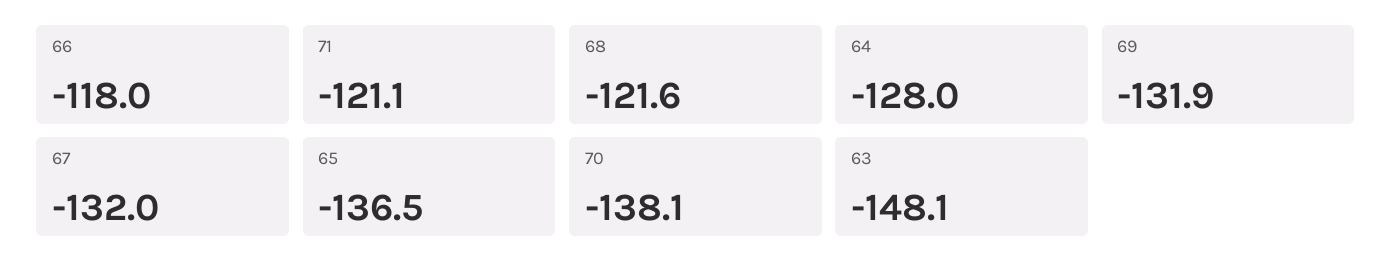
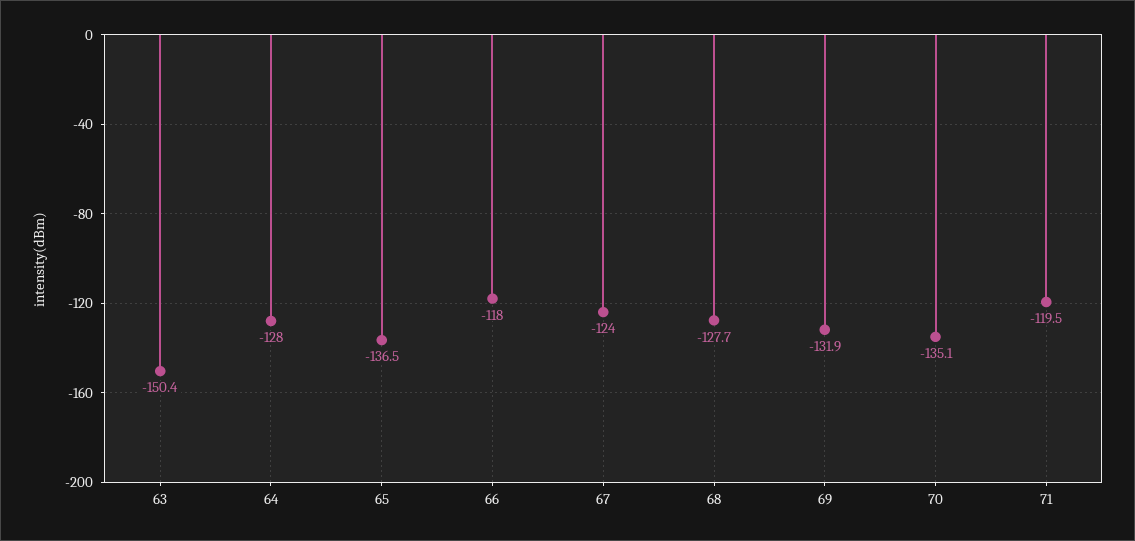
71: -121.1 -> -119.5
68: -121.6 -> -127.7
67: -132 -> -124
70: -138.1 -> -135.1
63: -148.1 -> -150.4

